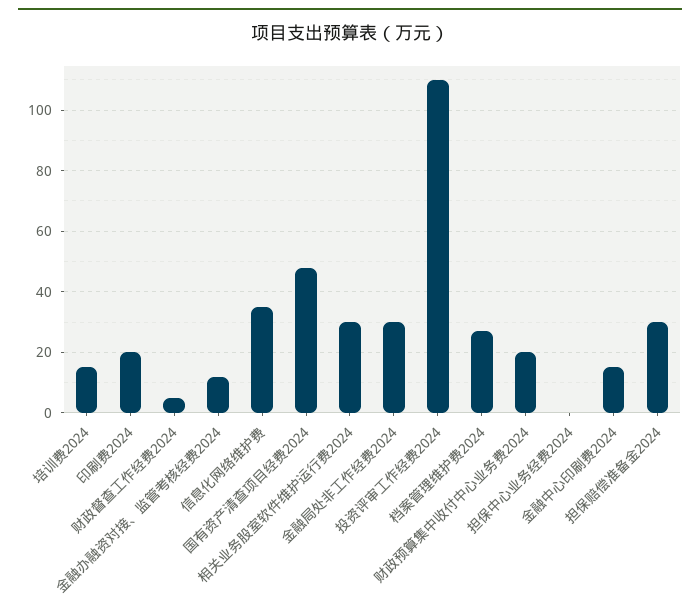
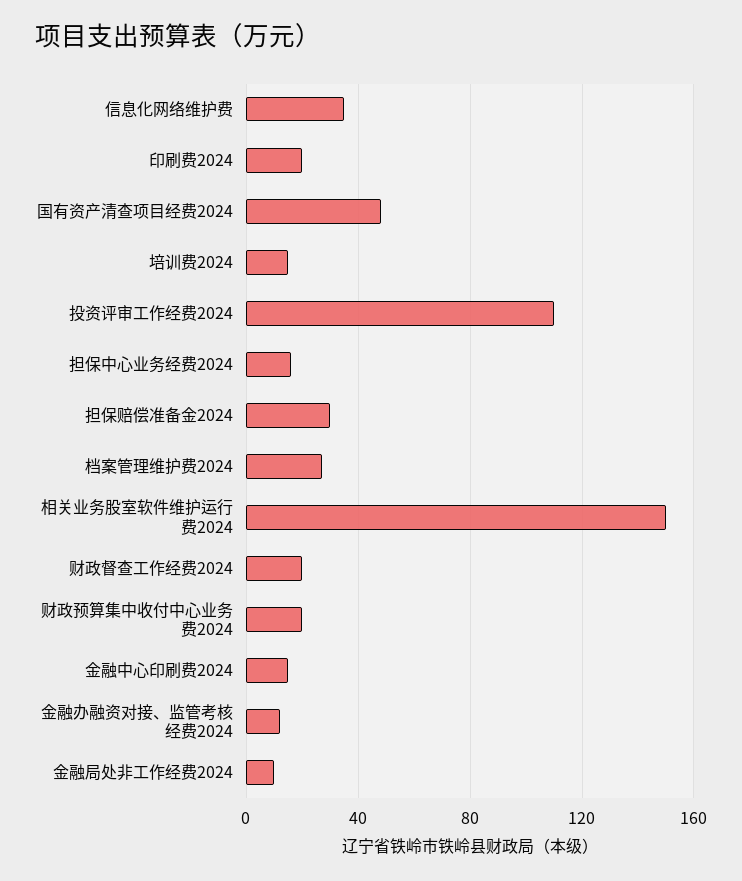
财政督查工作经费2024: 5 -> 20
相关业务股室软件维护运行费2024: 30 -> 150
金融局处非工作经费2024: 30 -> 10
担保中心业务经费2024: 0 -> 15

